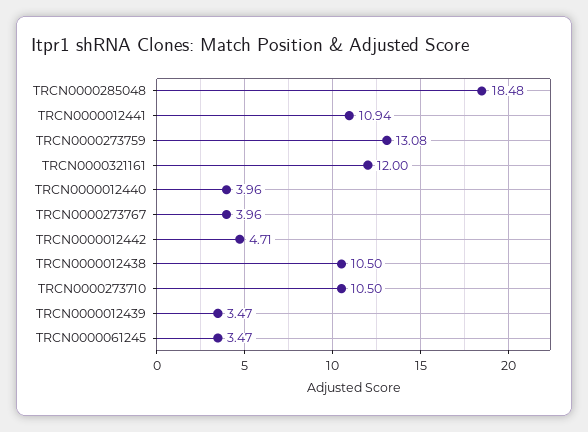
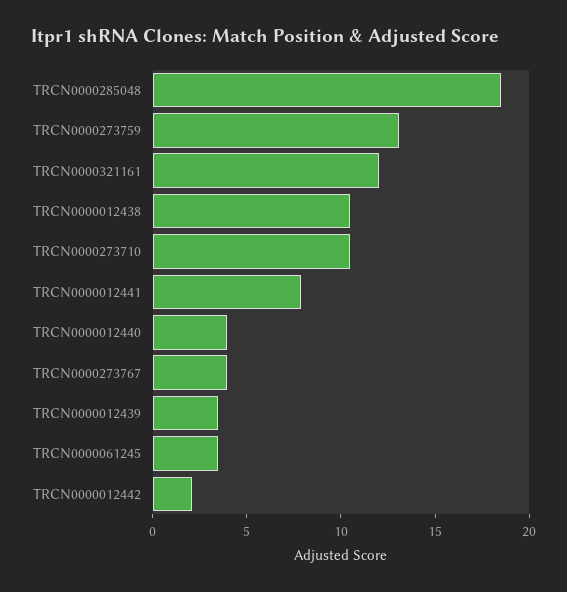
TRCN0000012441: 10.94 -> 8
TRCN0000012442: 4.71 -> 2

